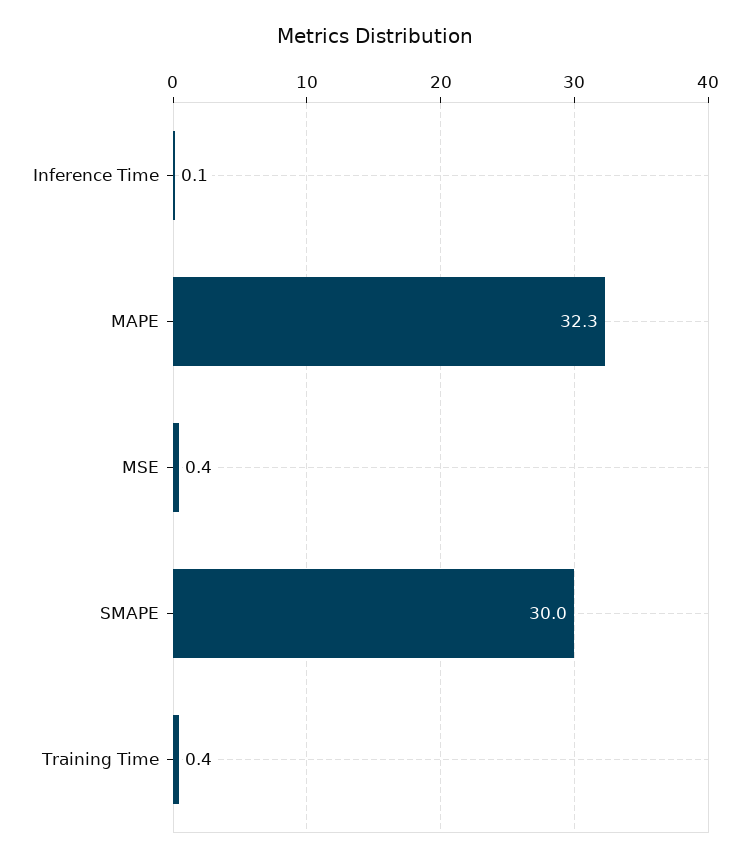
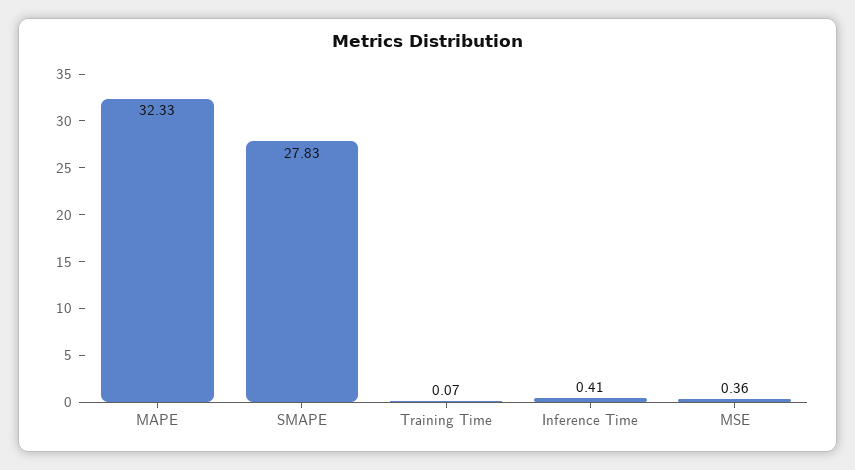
Inference Time: 0.1 -> 0.41
SMAPE: 30 -> 27.83
Training Time: 0.4 -> 0.07

